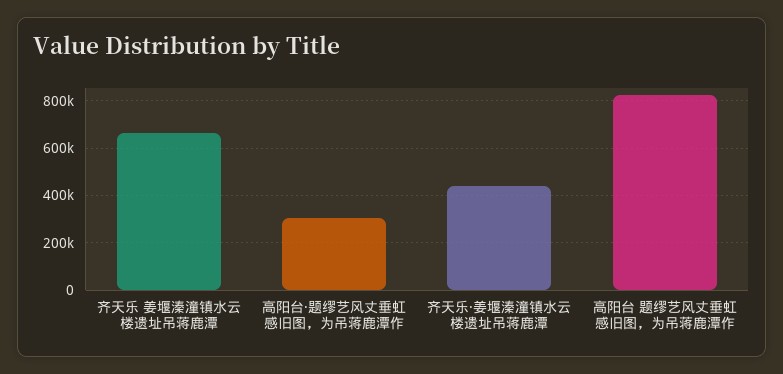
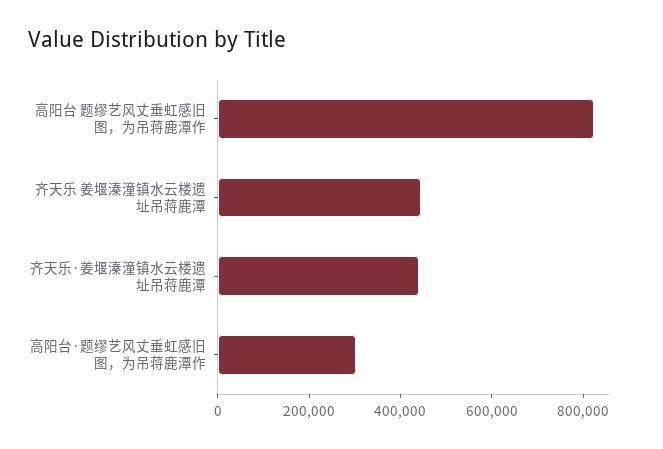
齐天乐 姜堰溱潼镇水云楼遗址吊蒋鹿潭: 650000 -> 450000

